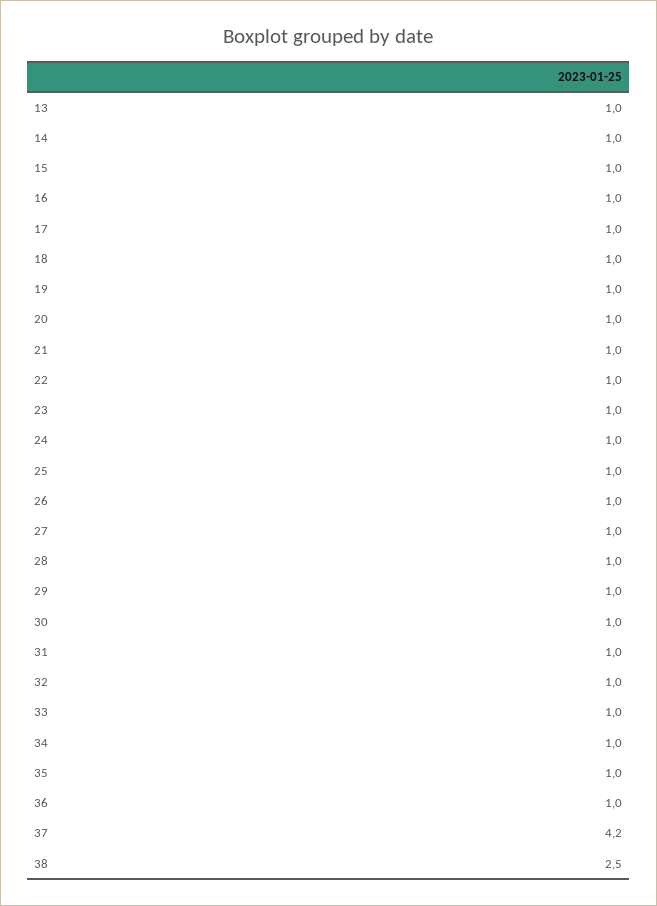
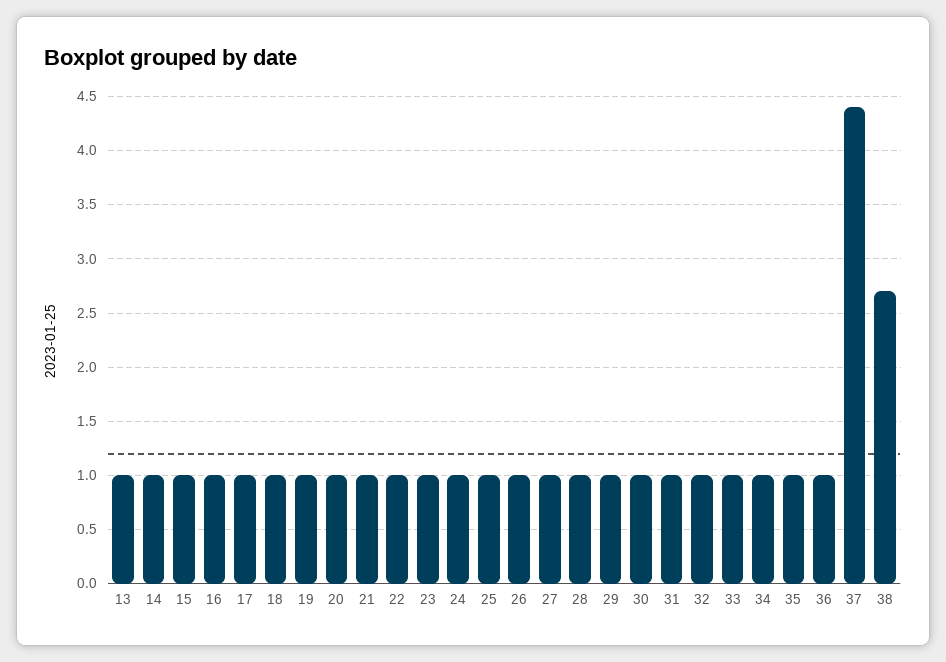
37: 4.2 -> 4.4
38: 2.5 -> 2.7

